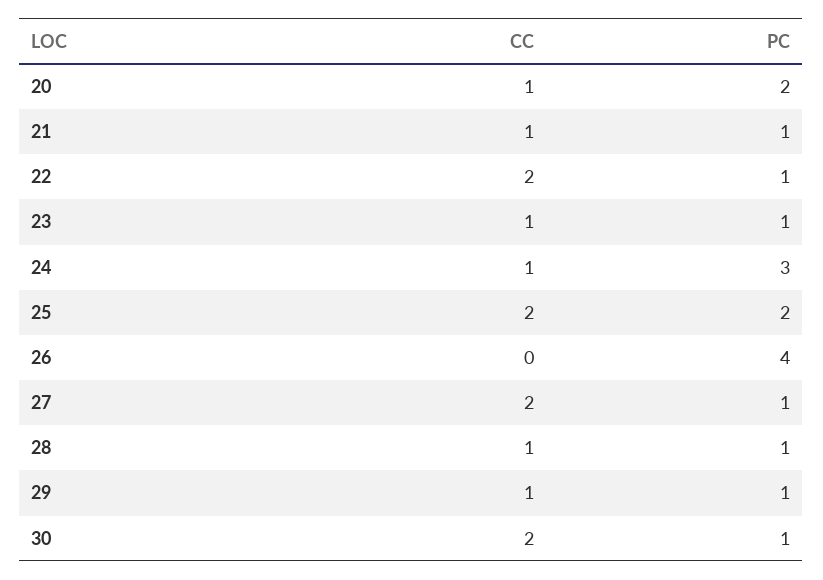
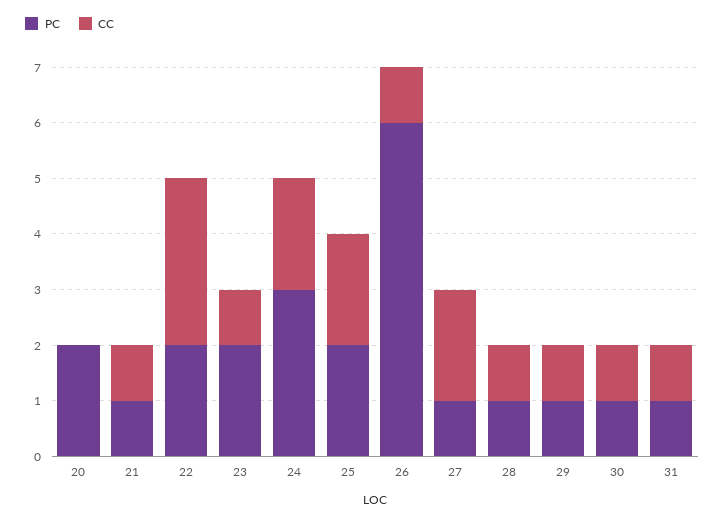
CC, 20: 1 -> 0
CC, 22: 2 -> 3
PC, 22: 1 -> 2
PC, 23: 1 -> 2
CC, 24: 1 -> 2
CC, 26: 0 -> 1
PC, 26: 4 -> 6
CC, 30: 2 -> 1
PC, 31: none -> 1
CC, 31: none -> 1

